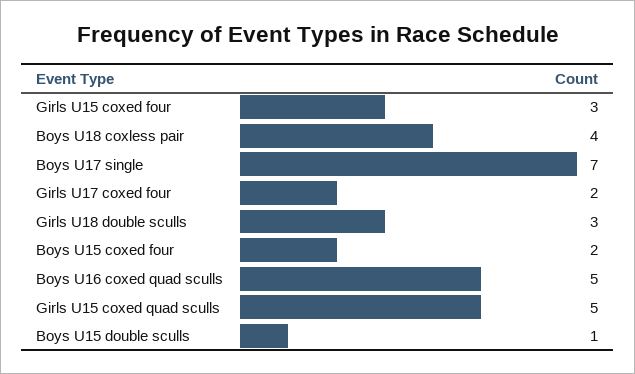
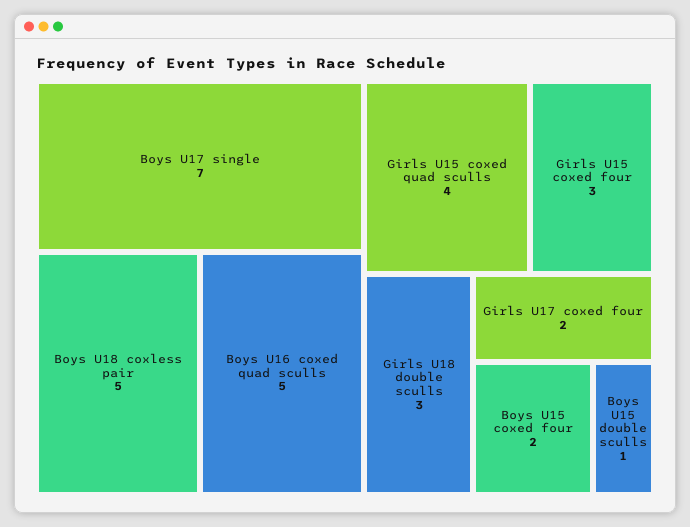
Boys U18 coxless pair: 4 -> 5
Girls U15 coxed quad sculls: 5 -> 4

